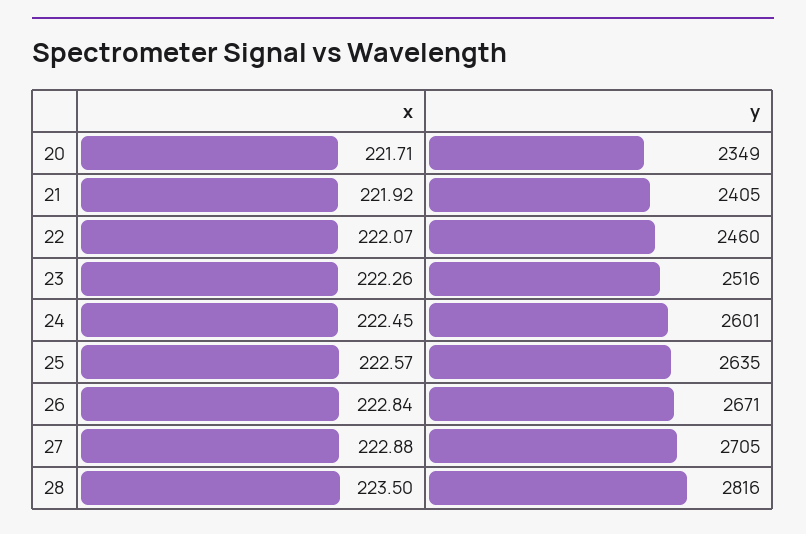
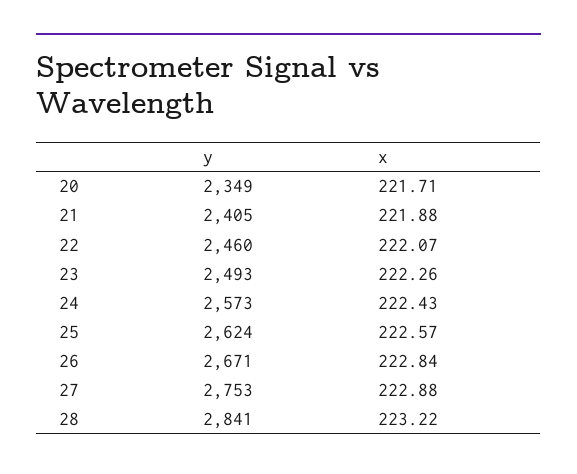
x, 21: 221.92 -> 221.88
y, 23: 2516 -> 2493
x, 24: 222.45 -> 222.43
y, 24: 2601 -> 2573
y, 25: 2635 -> 2624
y, 27: 2705 -> 2753
x, 28: 223.5 -> 223.22
y, 28: 2816 -> 2841

